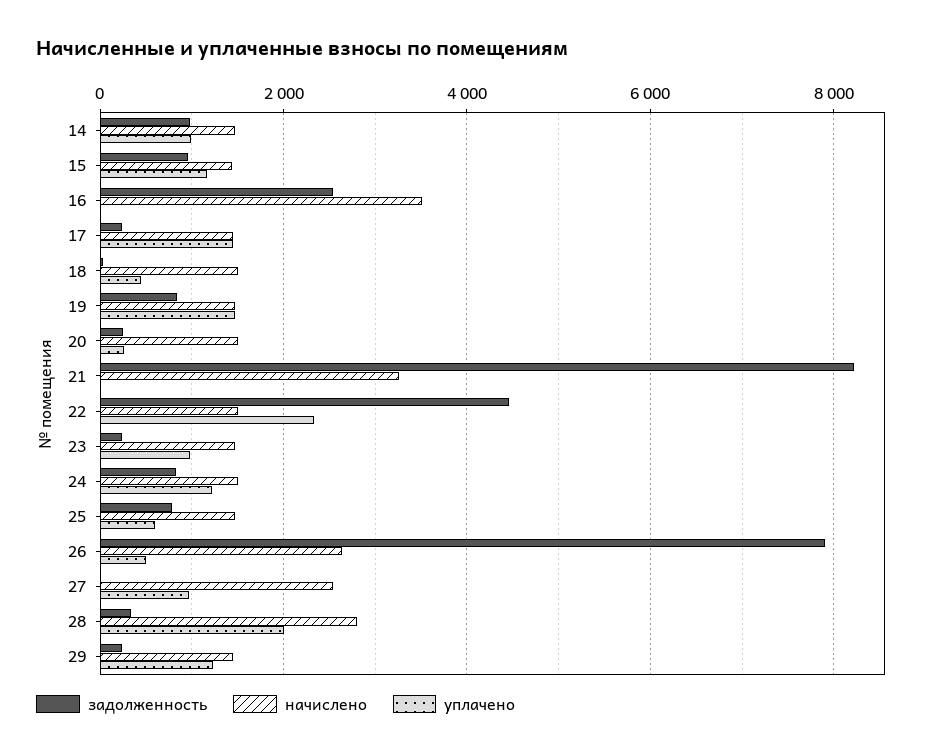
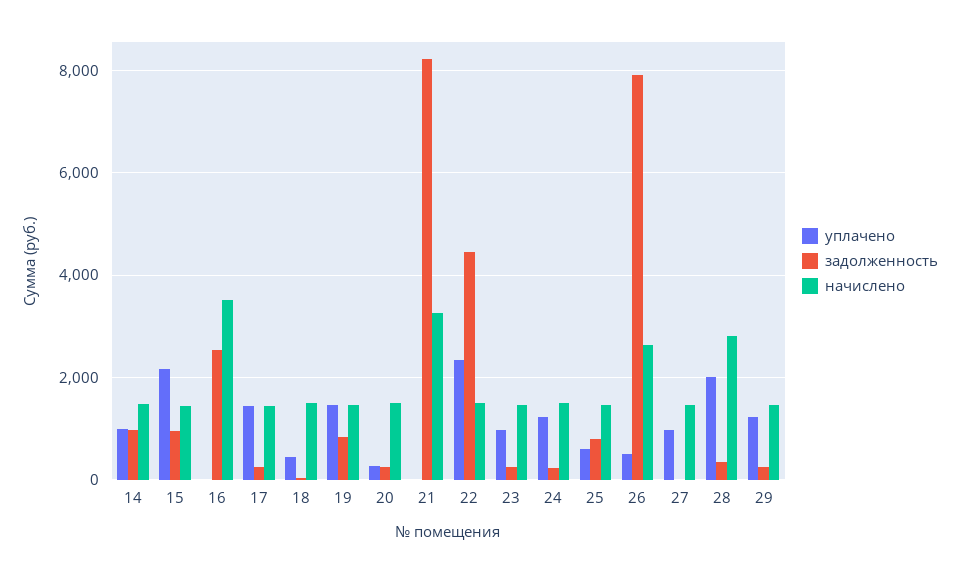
уплачено, 15: 1200 -> 2200
задолженность, 24: 800 -> 200
начислено, 27: 2600 -> 1400

